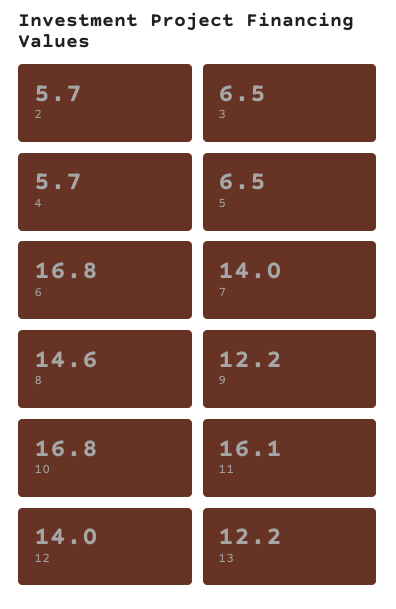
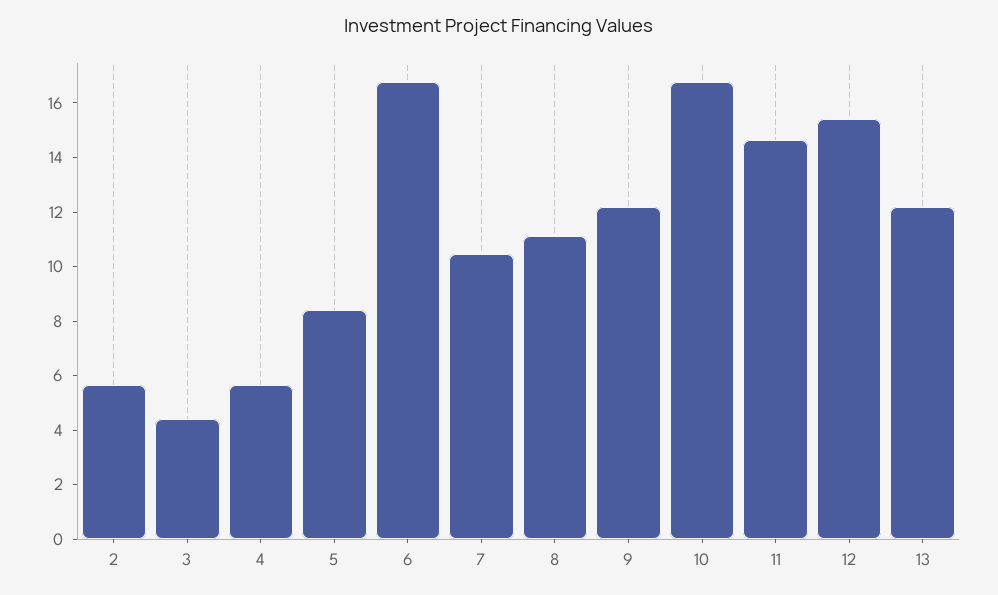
3: 6.5 -> 4.5
5: 6.5 -> 8.5
7: 14 -> 10.5
8: 14.6 -> 11
11: 16.1 -> 14.5
12: 14 -> 15.5

